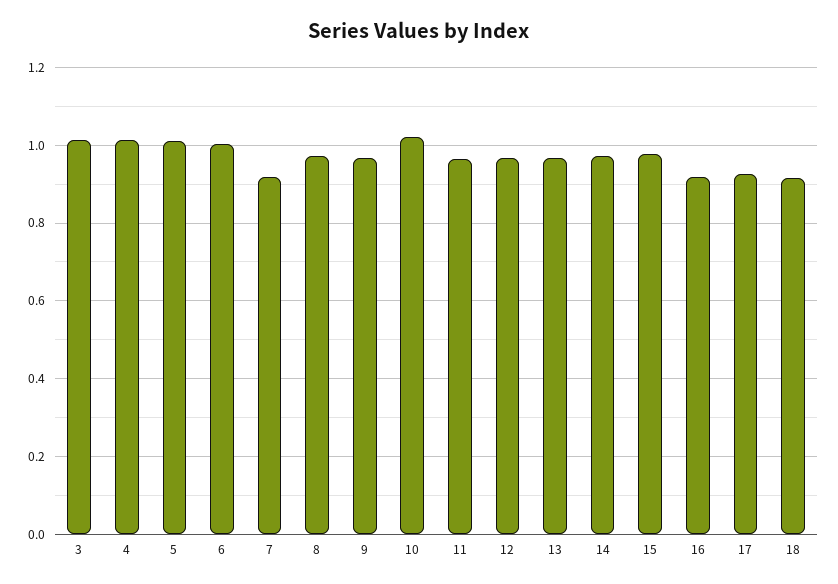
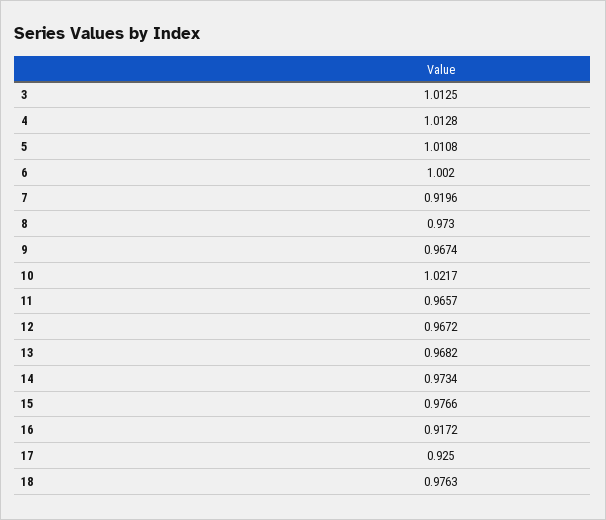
18: 0.92 -> 0.9763

